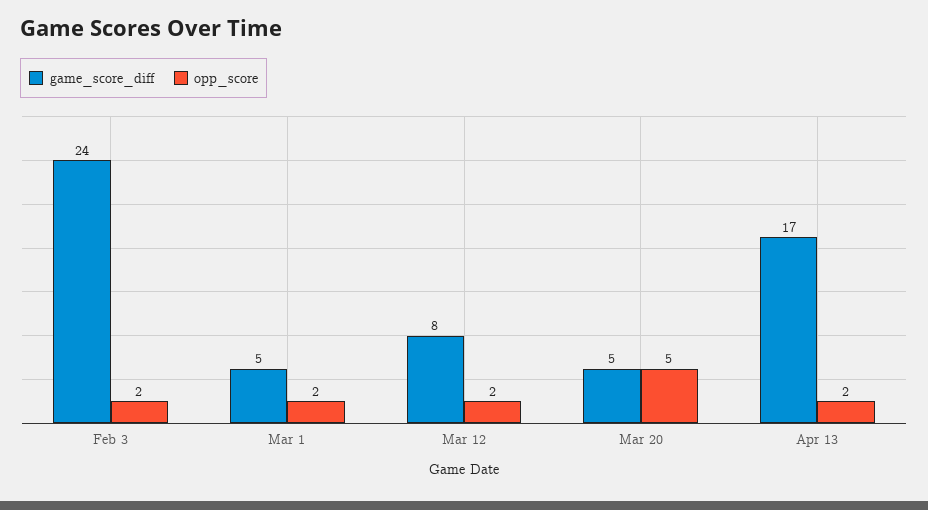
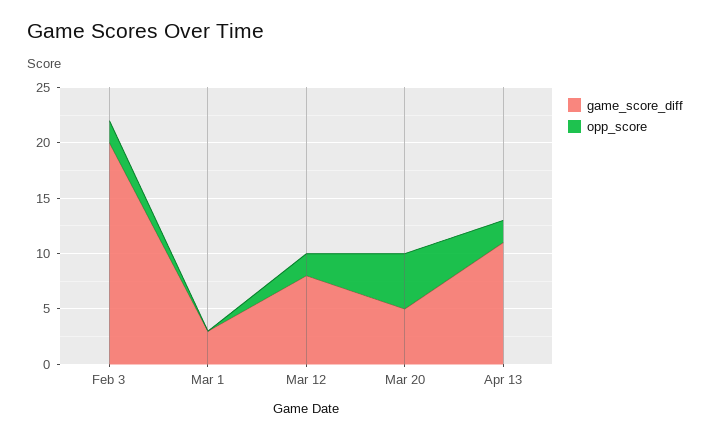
game_score_diff, Feb 3: 24 -> 20
game_score_diff, Mar 1: 5 -> 3
opp_score, Mar 1: 2 -> 0
game_score_diff, Apr 13: 17 -> 11

